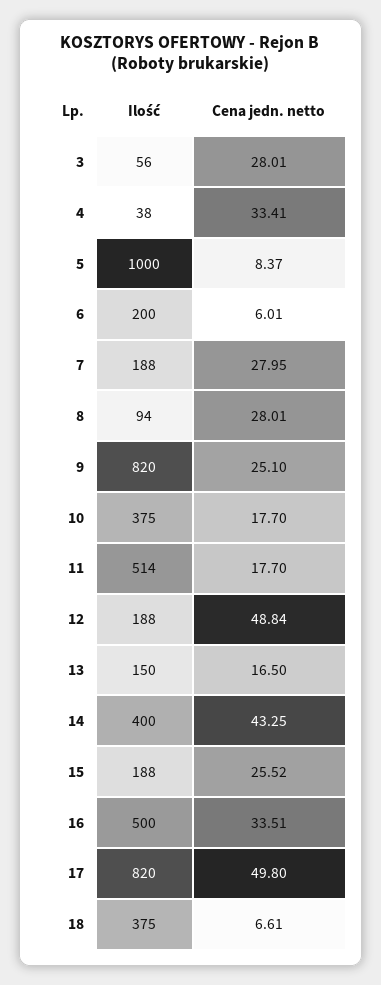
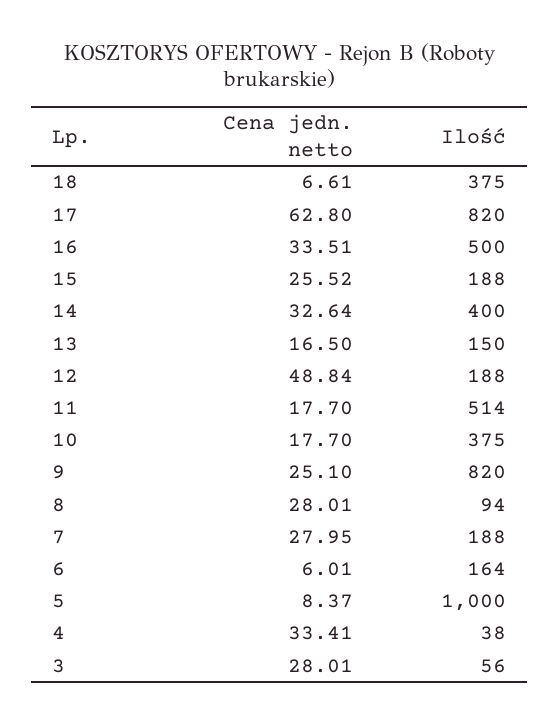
Ilość, 6: 200 -> 164
Cena jedn. netto, 14: 43.25 -> 32.64
Cena jedn. netto, 17: 49.8 -> 62.8

